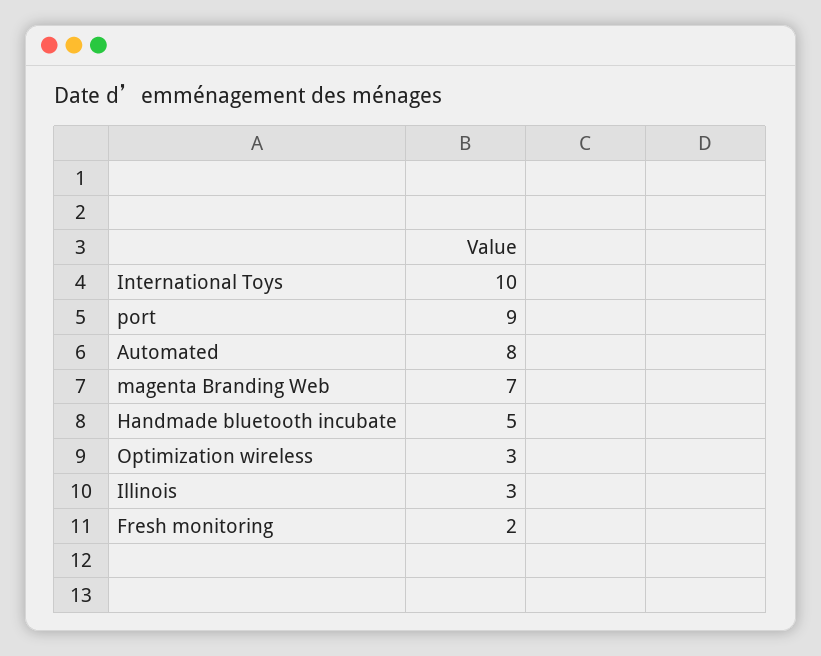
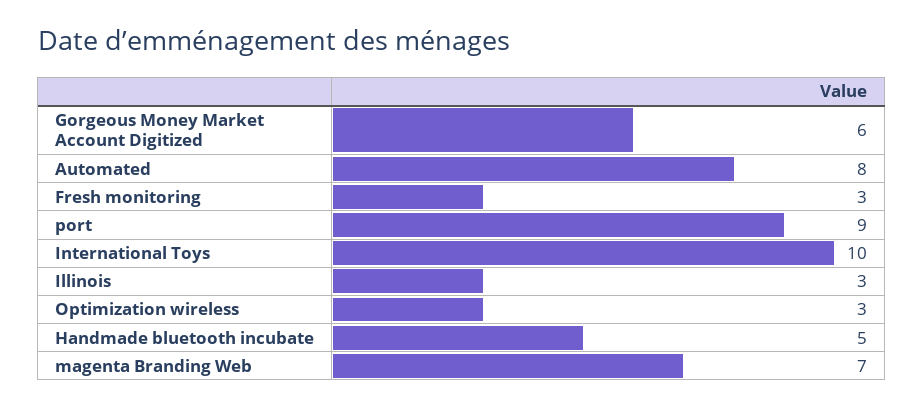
Fresh monitoring: 2 -> 3
Gorgeous Money Market Account Digitized: none -> 6

